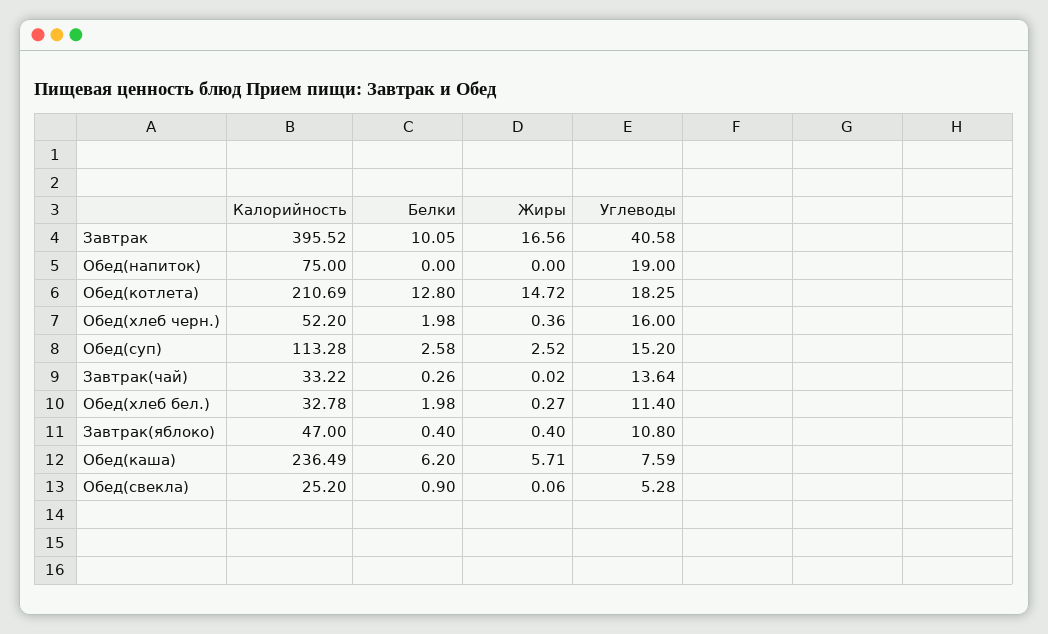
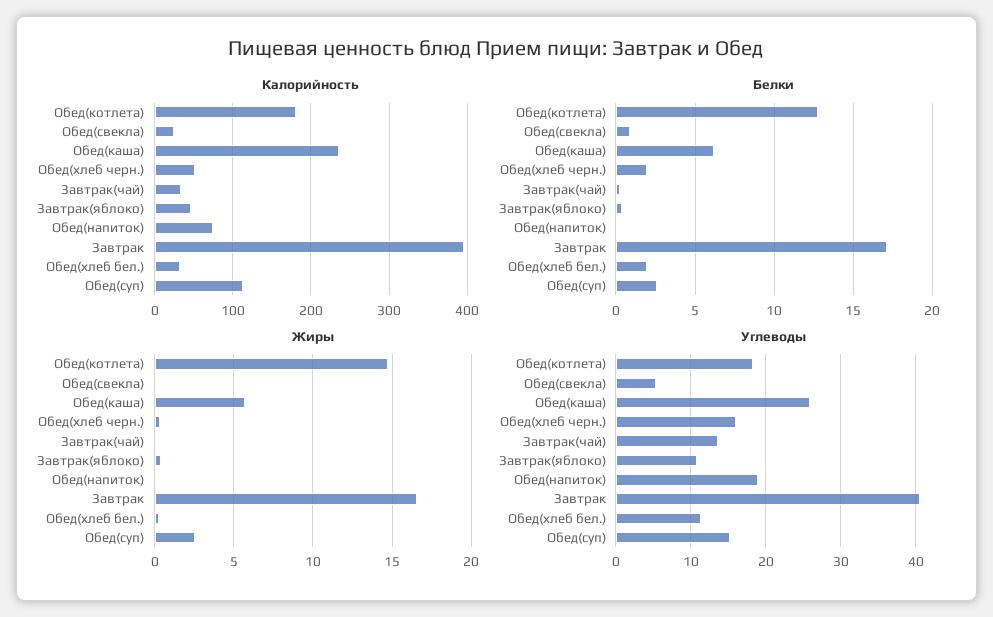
Белки, Завтрак: 10.05 -> 17
Калорийность, Обед(котлета): 210.69 -> 180
Углеводы, Обед(каша): 7.59 -> 26

